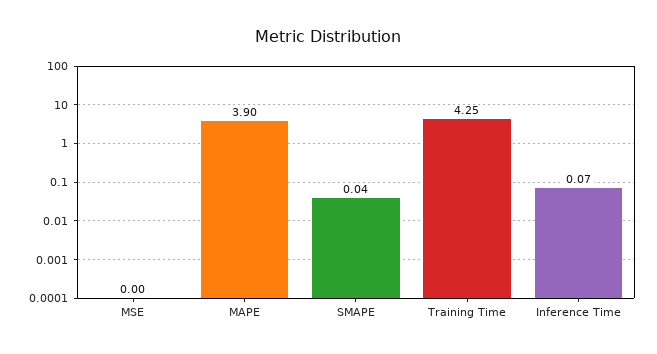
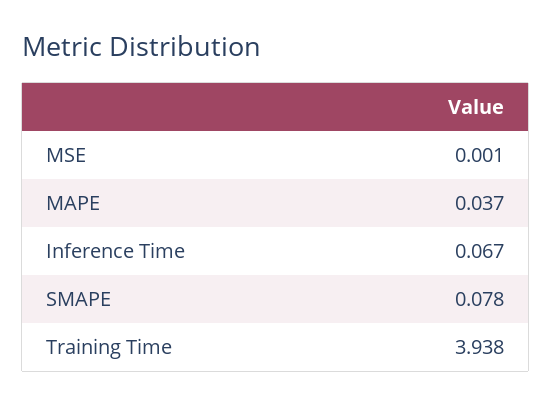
MAPE: 3.9 -> 0.037
SMAPE: 0.04 -> 0.078
Training Time: 4.25 -> 3.938

